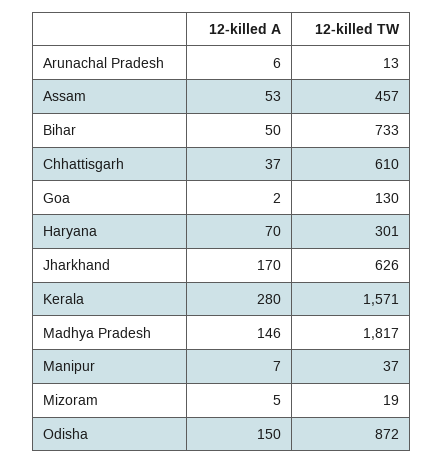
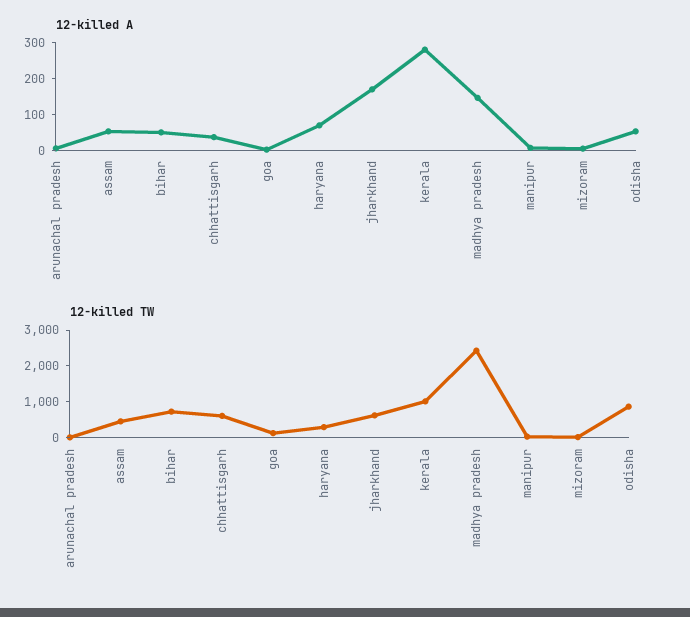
12-killed TW, Kerala: 1571 -> 1000
12-killed TW, Madhya Pradesh: 1817 -> 2500
12-killed A, Odisha: 150 -> 50

